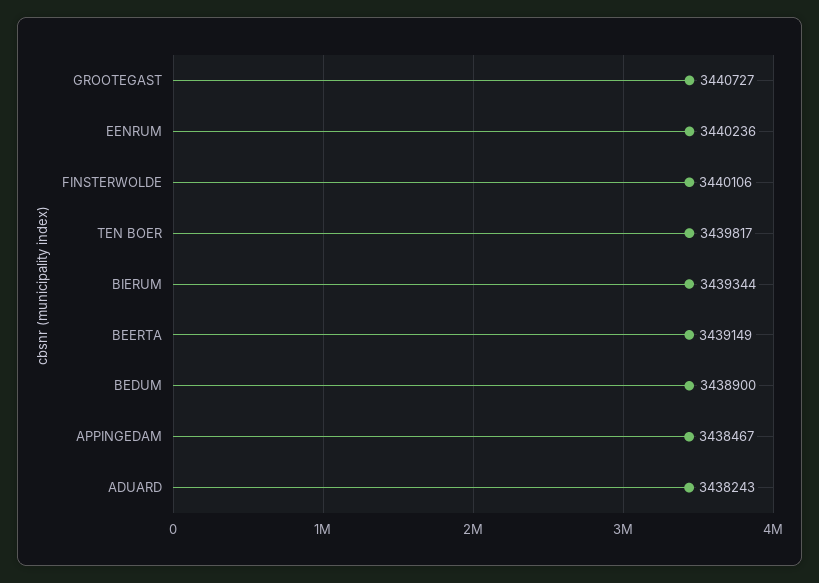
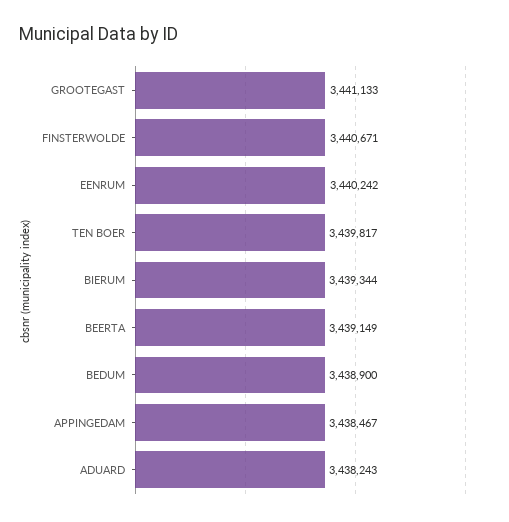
GROOTEGAST: 3440727 -> 3441133
EENRUM: 3440236 -> 3440242
FINSTERWOLDE: 3440106 -> 3440671

